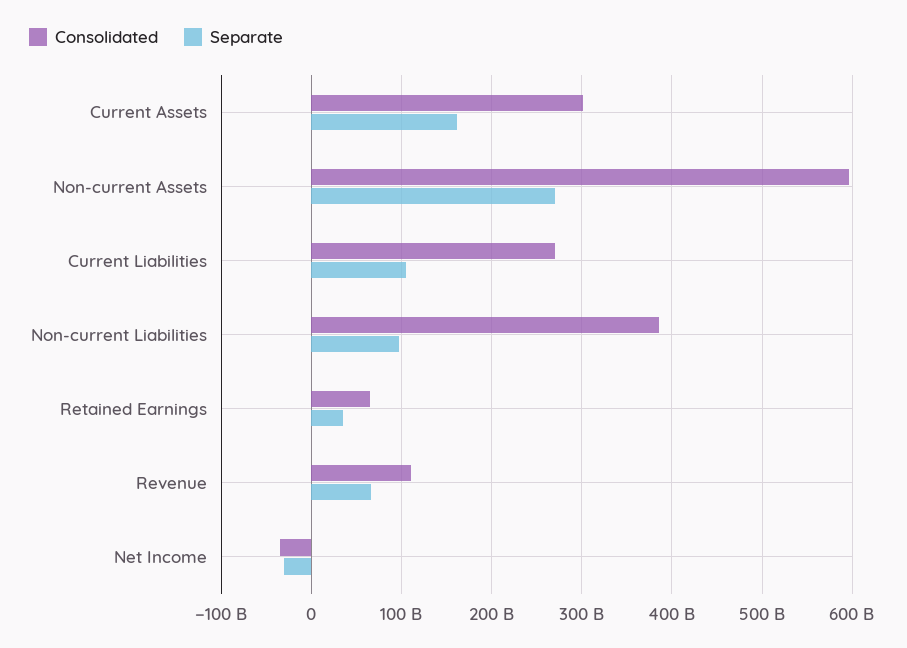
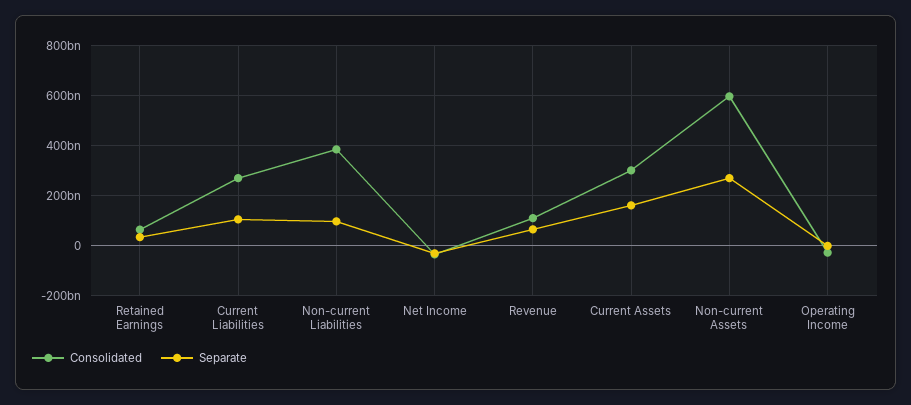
Consolidated, Operating Income: none -> -25000000000
Separate, Operating Income: none -> 0

